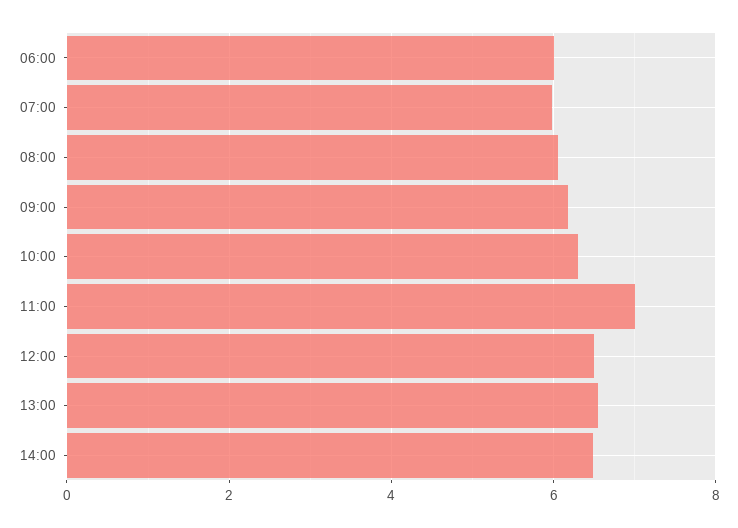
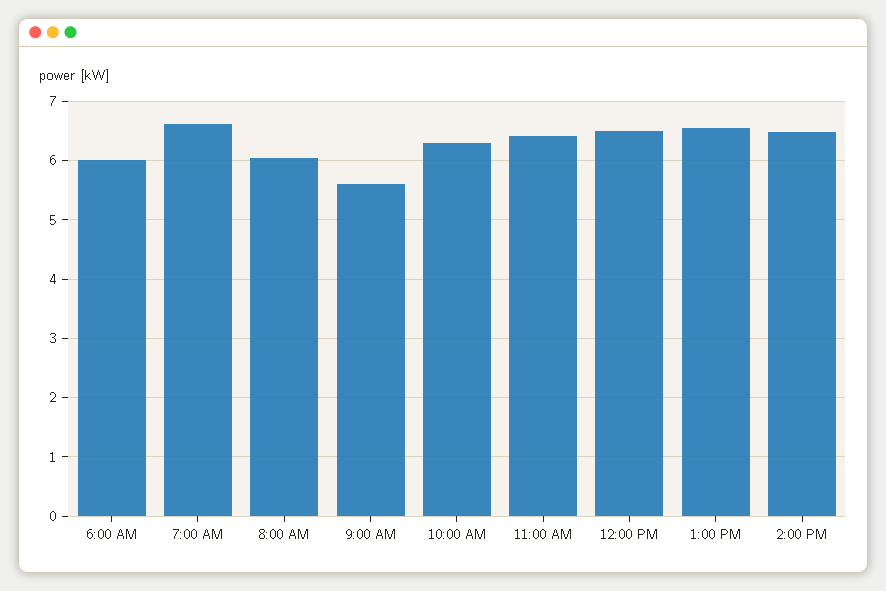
07:00: 6 -> 6.6
09:00: 6.2 -> 5.6
11:00: 7 -> 6.4

